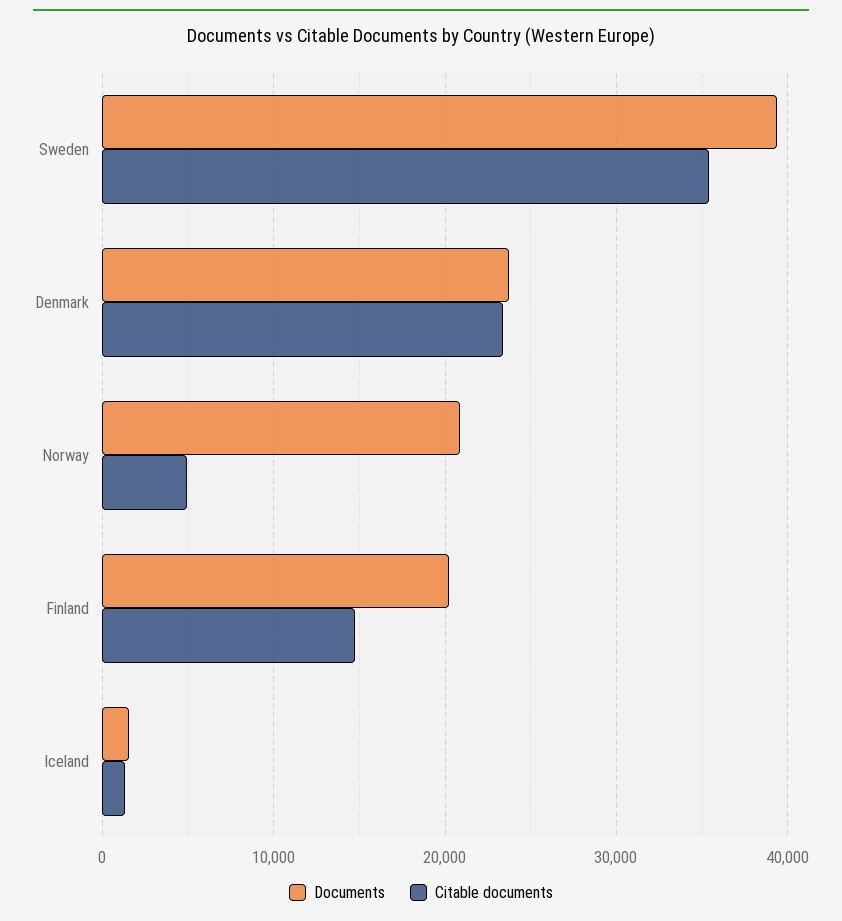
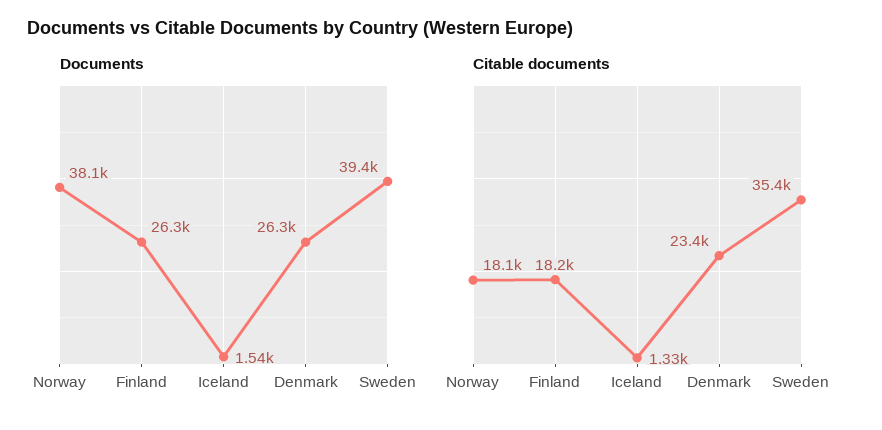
Documents, Denmark: 24000 -> 26300
Documents, Norway: 21000 -> 38100
Citable documents, Norway: 5000 -> 18100
Documents, Finland: 20000 -> 26300
Citable documents, Finland: 15000 -> 18200

